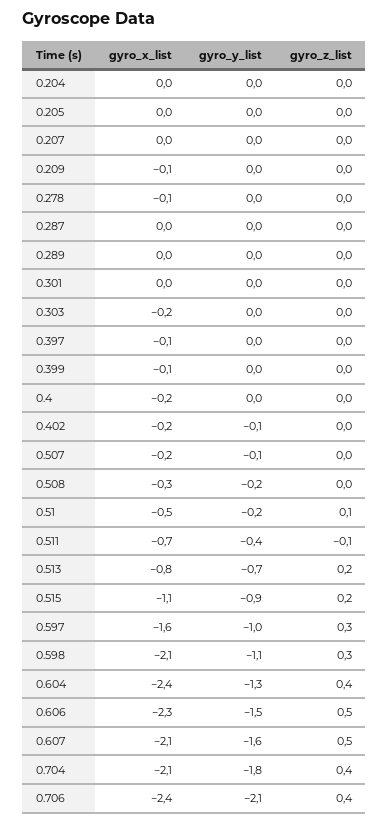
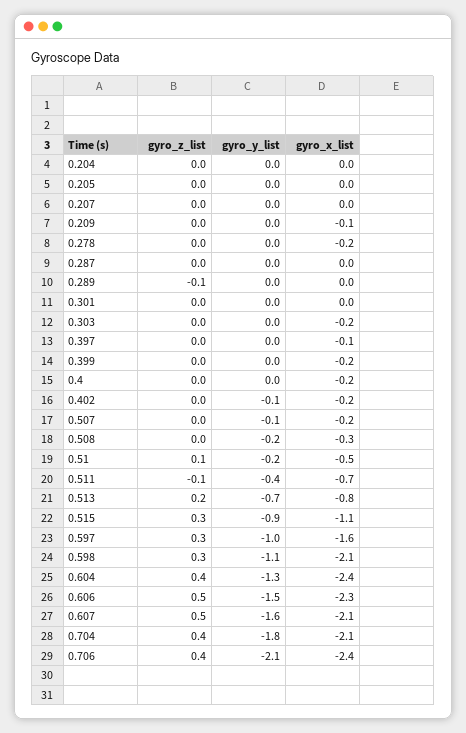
gyro_x_list, 0.278: -0.1 -> -0.2
gyro_z_list, 0.289: 0 -> -0.1
gyro_x_list, 0.399: -0.1 -> -0.2
gyro_z_list, 0.515: 0.2 -> 0.3

